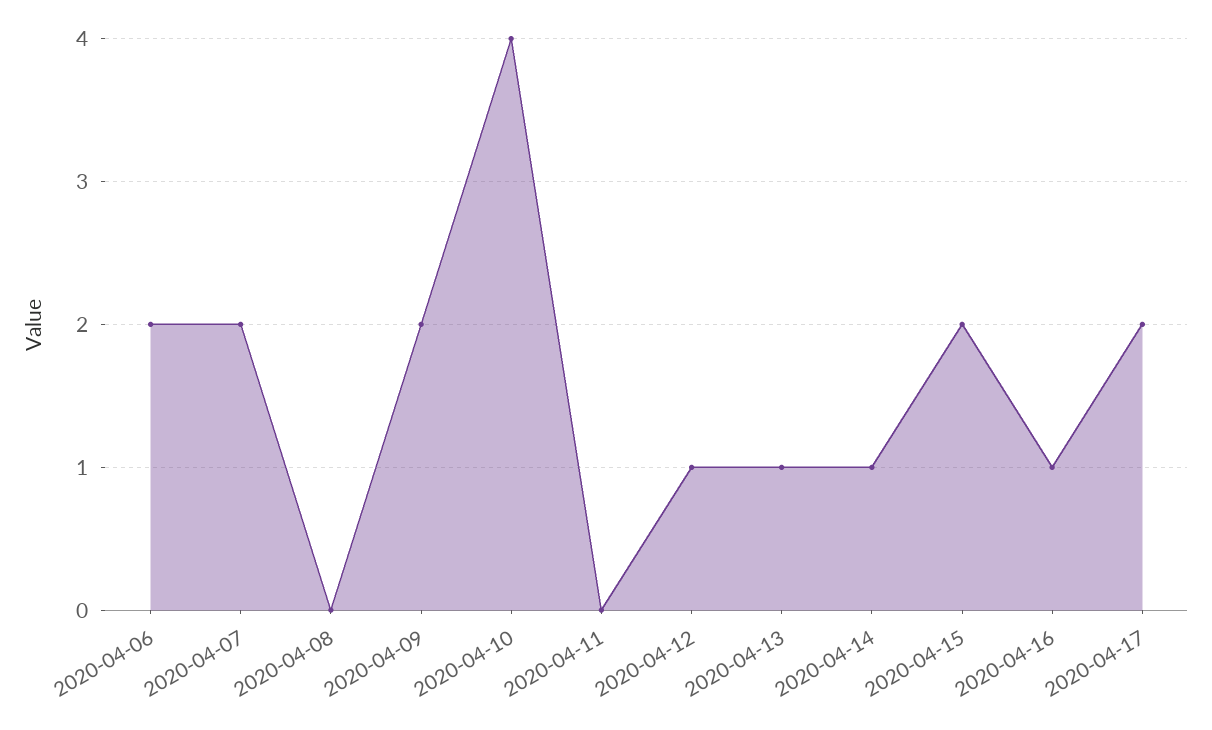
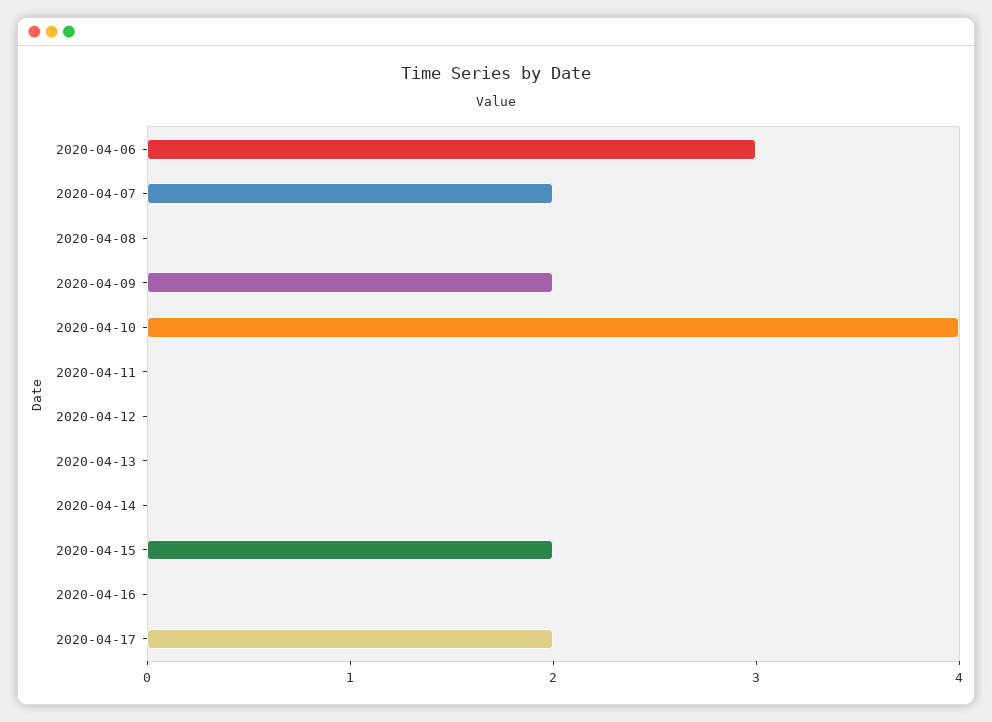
2020-04-06: 2 -> 3
2020-04-12: 1 -> 0
2020-04-13: 1 -> 0
2020-04-14: 1 -> 0
2020-04-16: 1 -> 0

